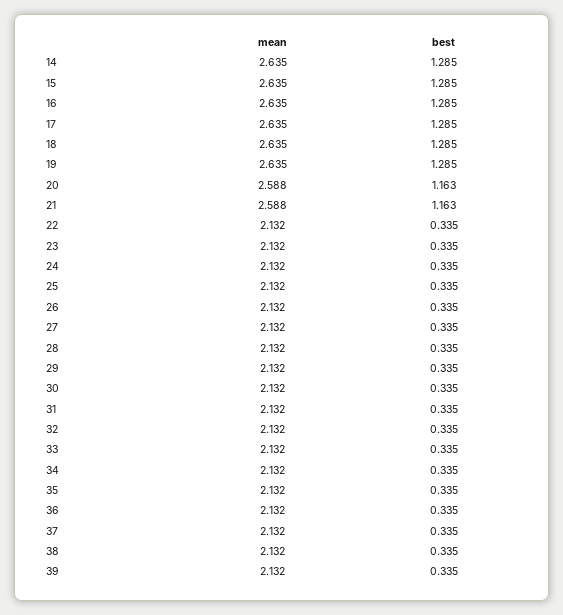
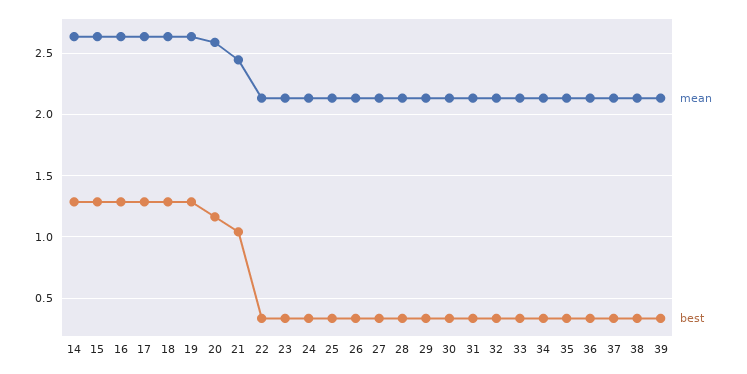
mean, 21: 2.588 -> 2.45
best, 21: 1.163 -> 1.05

